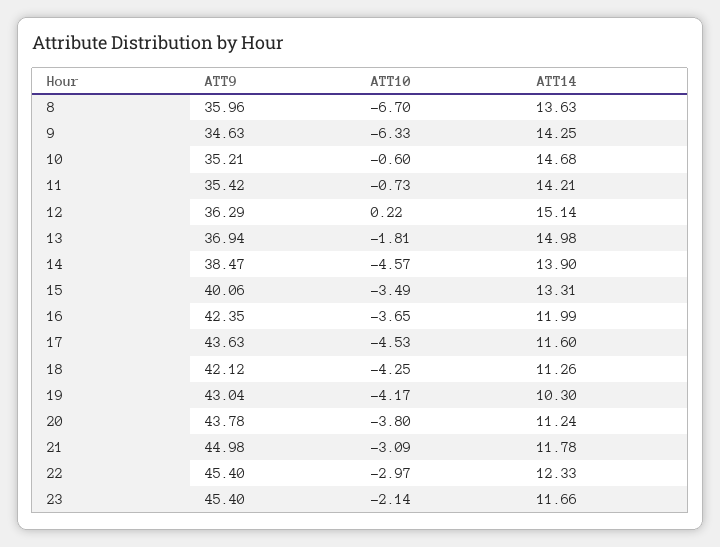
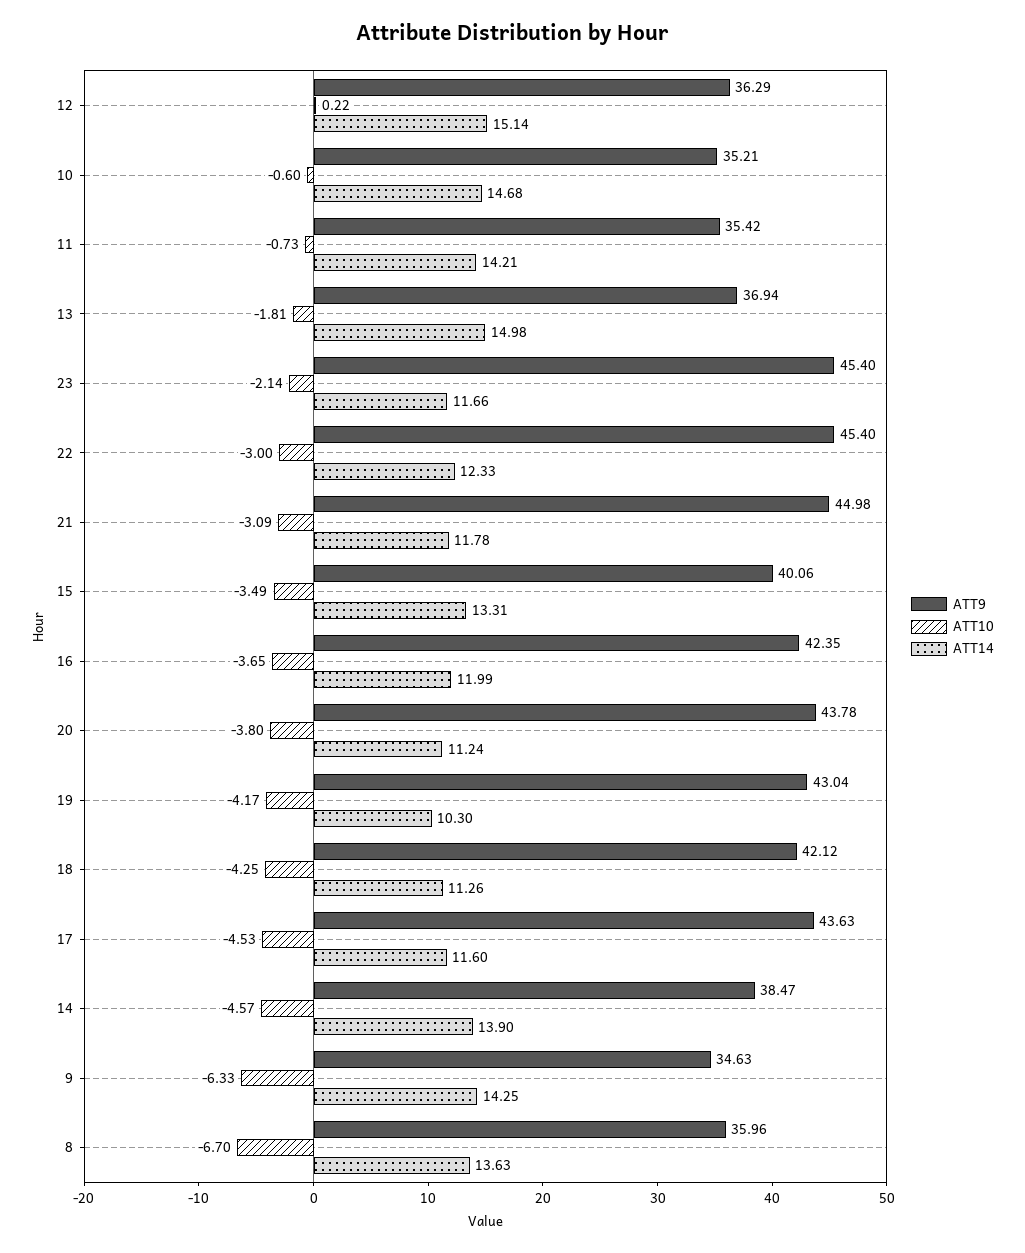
ATT10, 22: -2.97 -> -3

